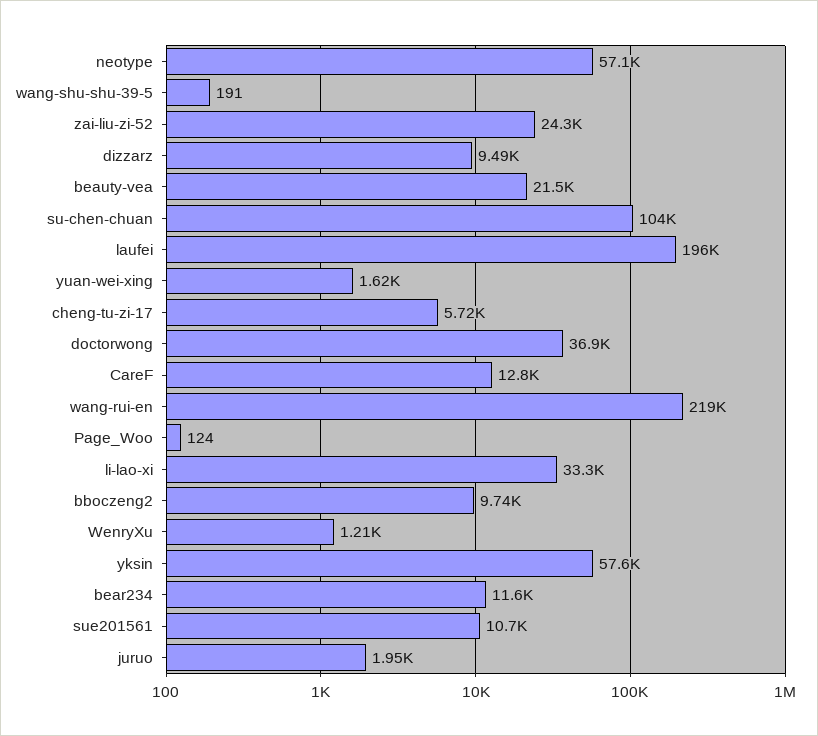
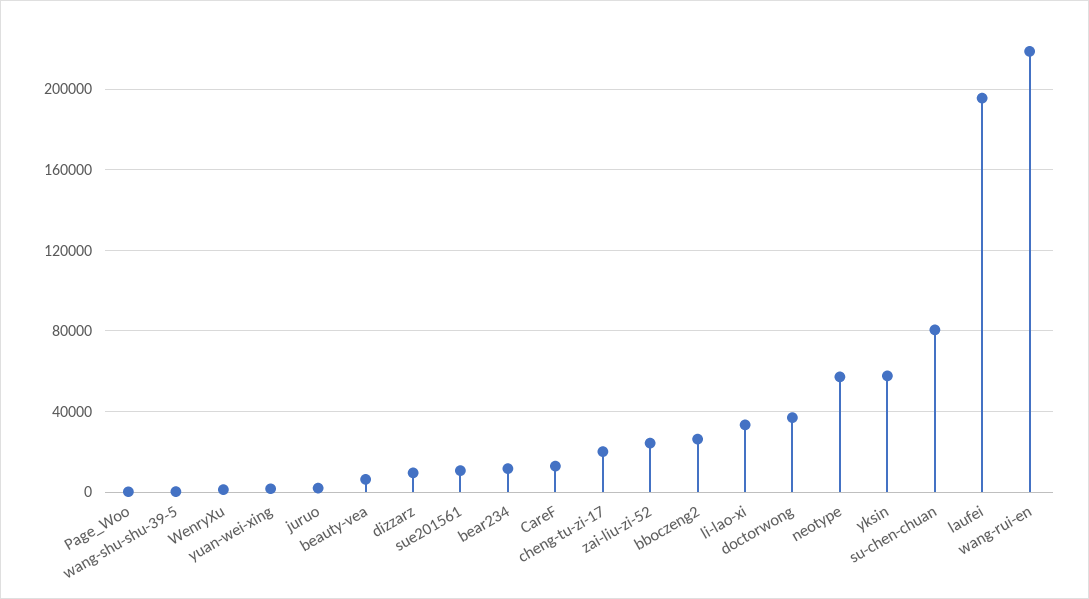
beauty-vea: 21500 -> 5000
su-chen-chuan: 104000 -> 80000
cheng-tu-zi-17: 5720 -> 20000
bboczeng2: 9740 -> 25000

